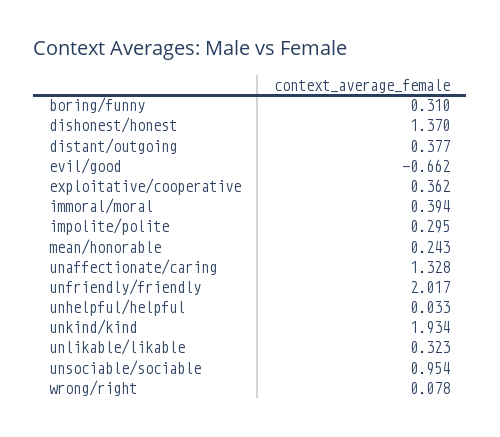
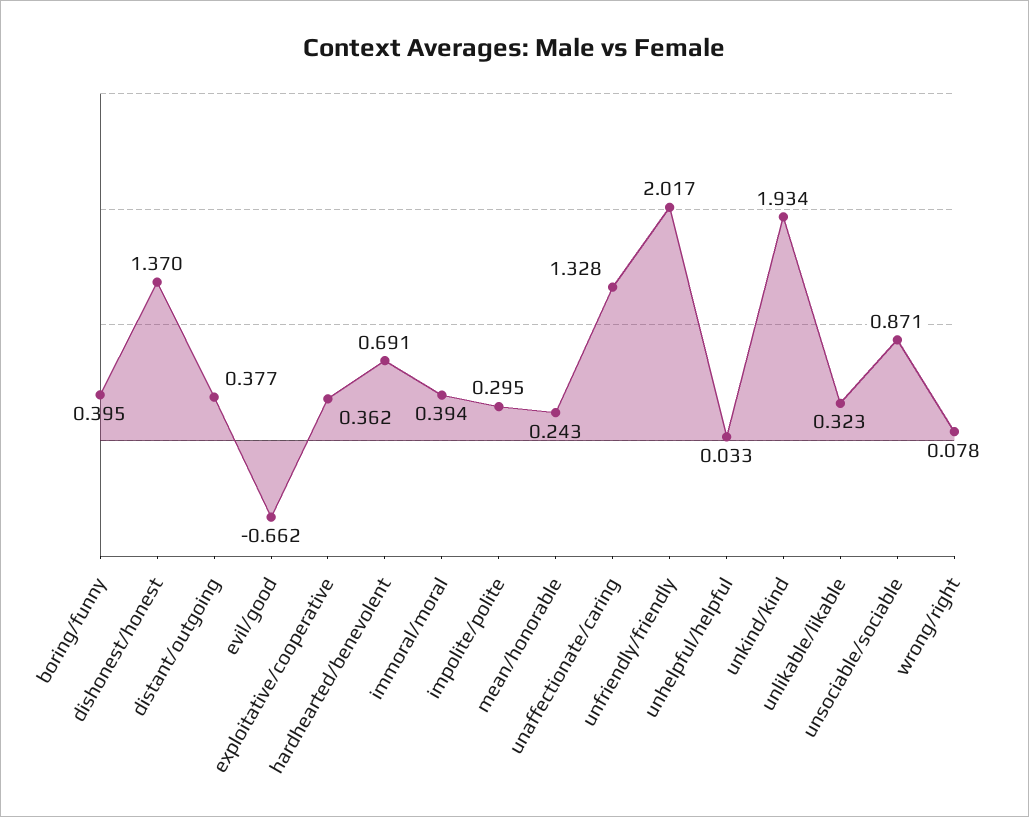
boring/funny: 0.31 -> 0.395
unsociable/sociable: 0.954 -> 0.871
hardhearted/benevolent: none -> 0.691

